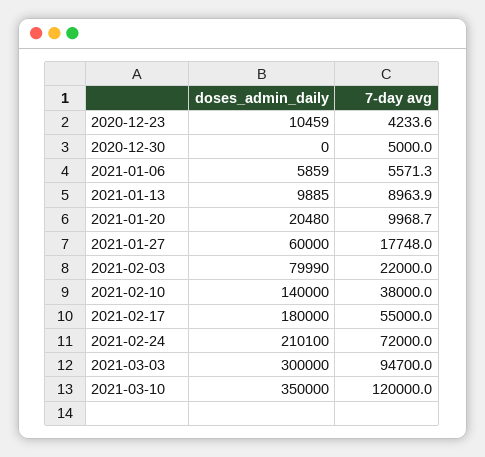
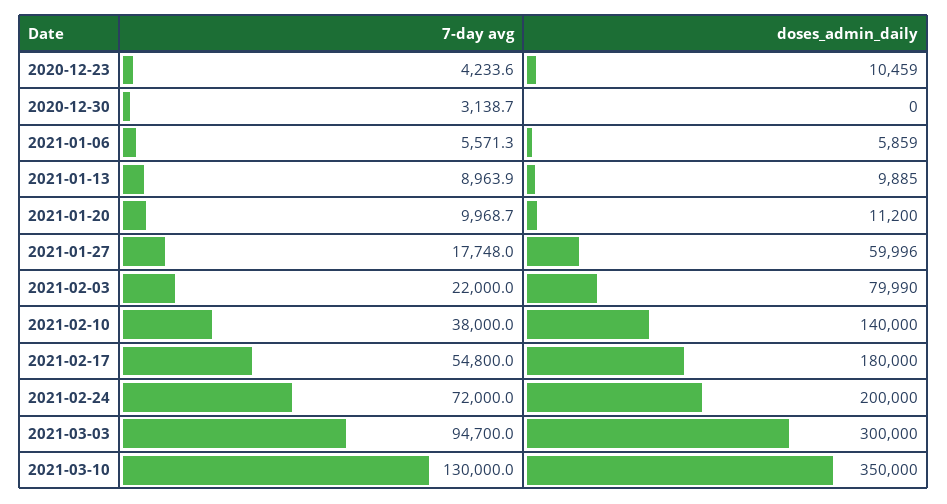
7-day avg, 2020-12-30: 5000 -> 3138.7
doses_admin_daily, 2021-01-20: 20480 -> 11200
doses_admin_daily, 2021-01-27: 60000 -> 59996
7-day avg, 2021-02-17: 55000 -> 54800
doses_admin_daily, 2021-02-24: 210100 -> 200000
7-day avg, 2021-03-10: 120000 -> 130000

